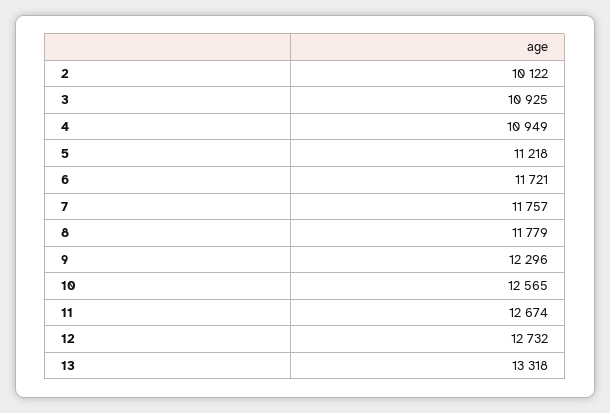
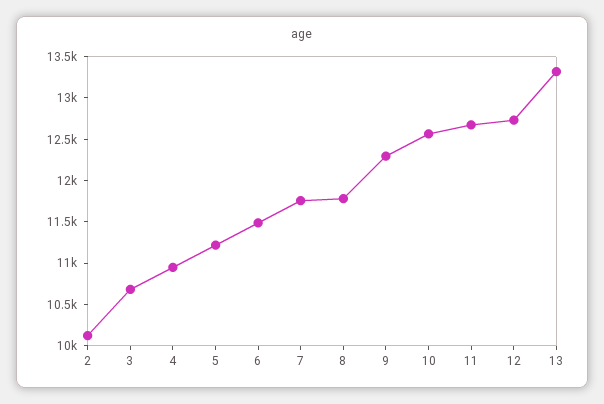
3: 10925 -> 10700
6: 11721 -> 11500

